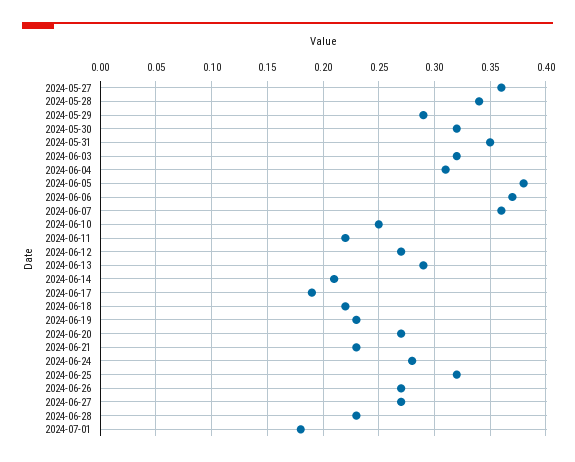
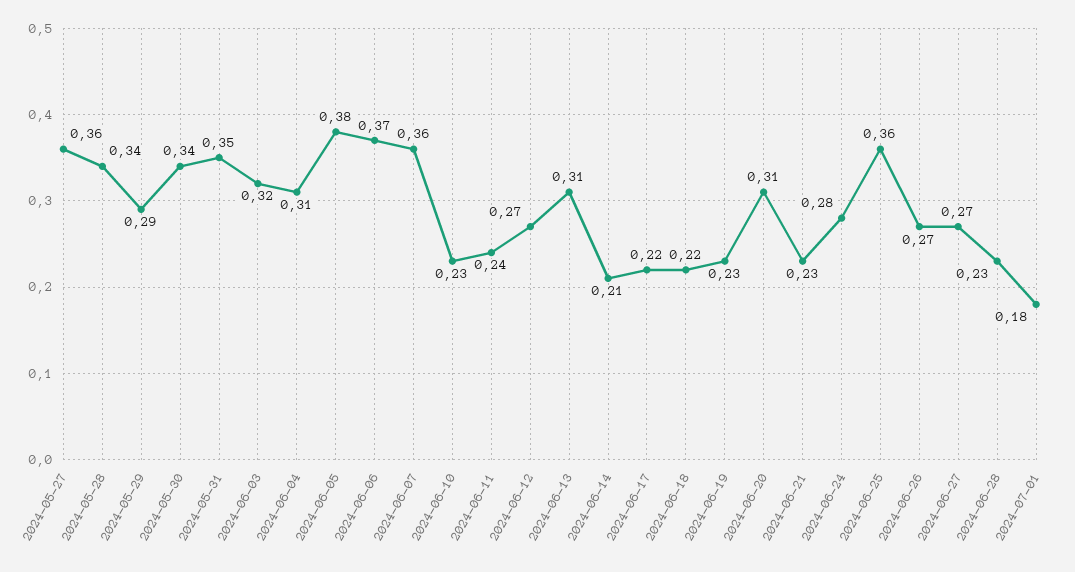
2024-05-30: 0.32 -> 0.34
2024-06-10: 0.25 -> 0.23
2024-06-11: 0.22 -> 0.24
2024-06-13: 0.29 -> 0.31
2024-06-17: 0.19 -> 0.22
2024-06-20: 0.27 -> 0.31
2024-06-25: 0.32 -> 0.36

